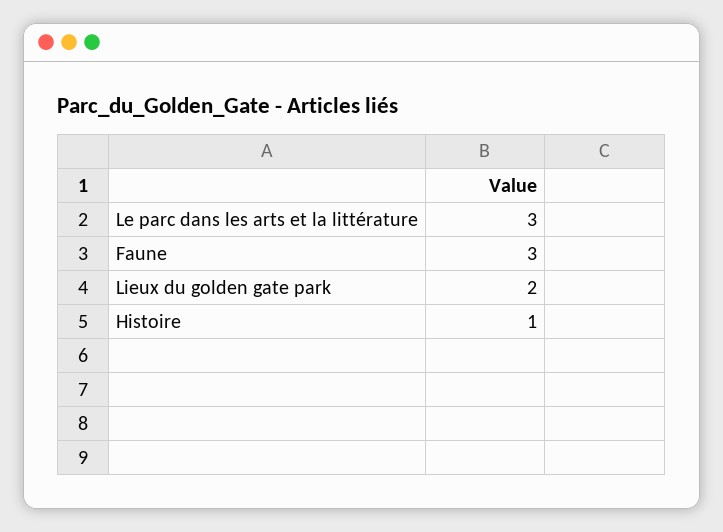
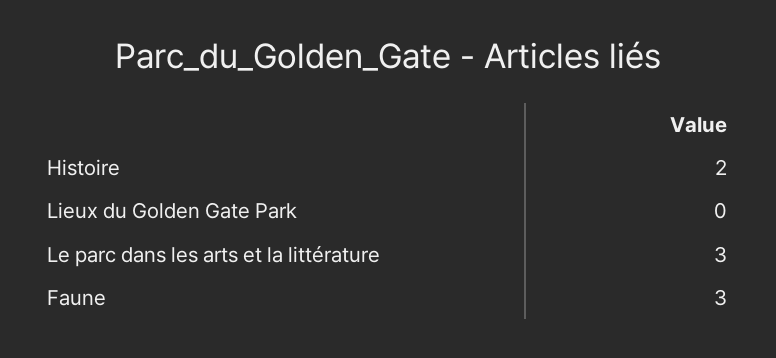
Lieux du golden gate park: 2 -> 0
Histoire: 1 -> 2

